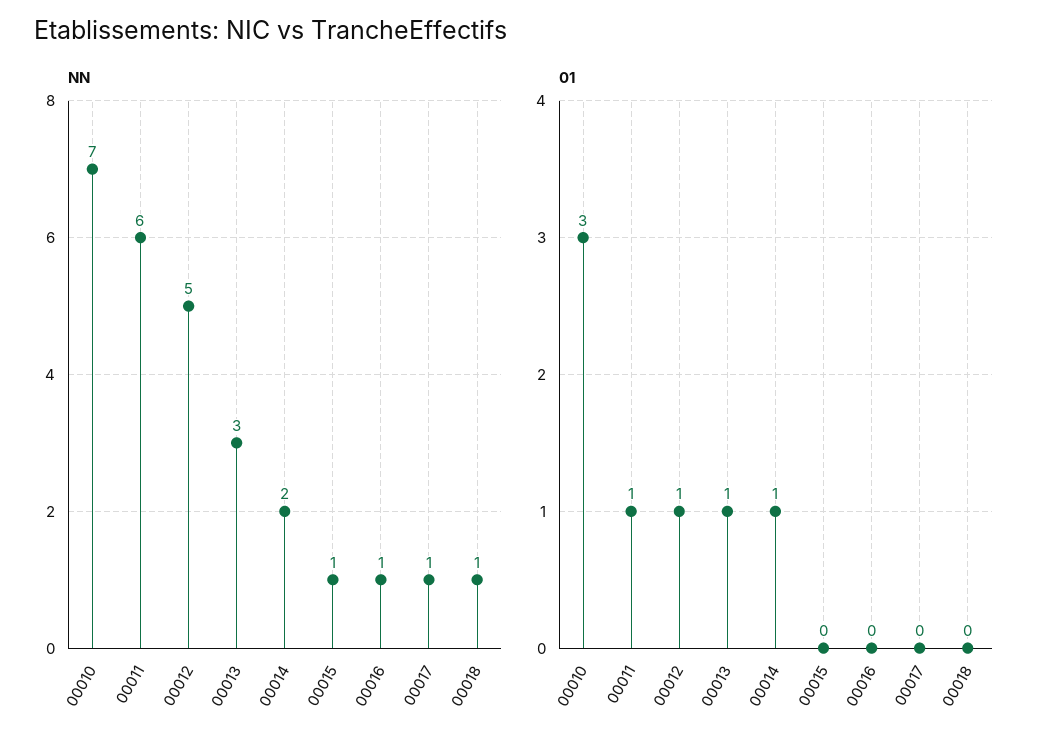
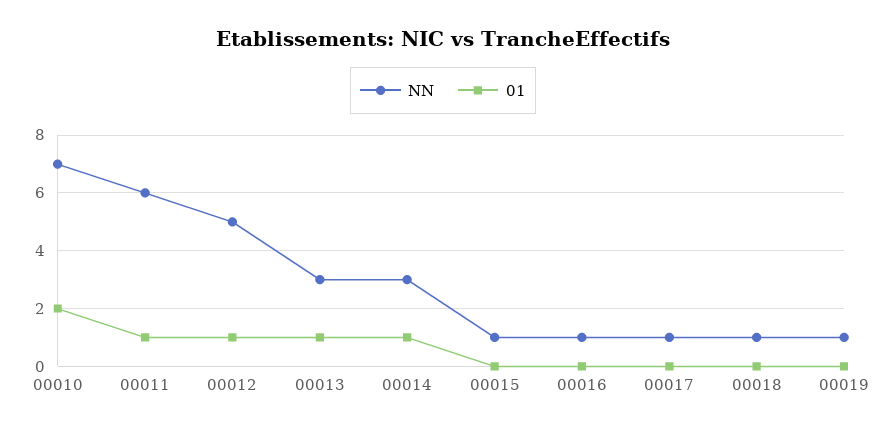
NN, 00014: 2 -> 3
01, 00010: 3 -> 2
NN, 00019: none -> 1
01, 00019: none -> 0

